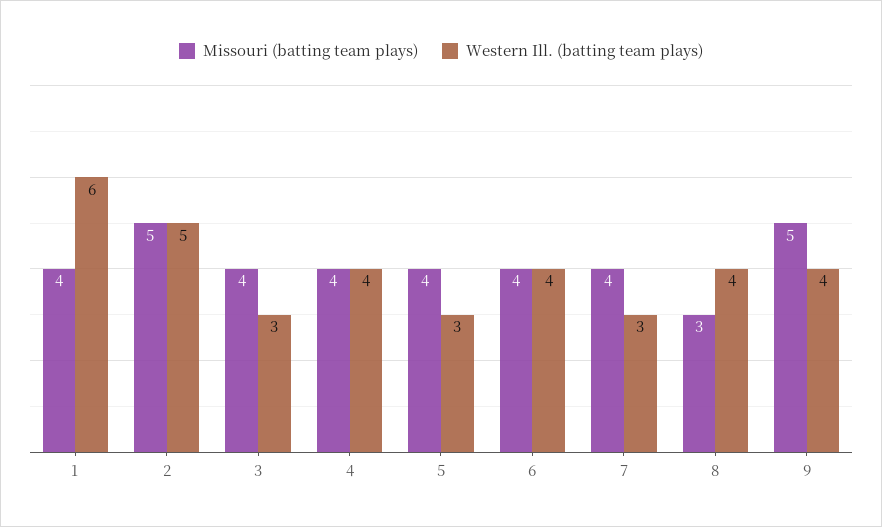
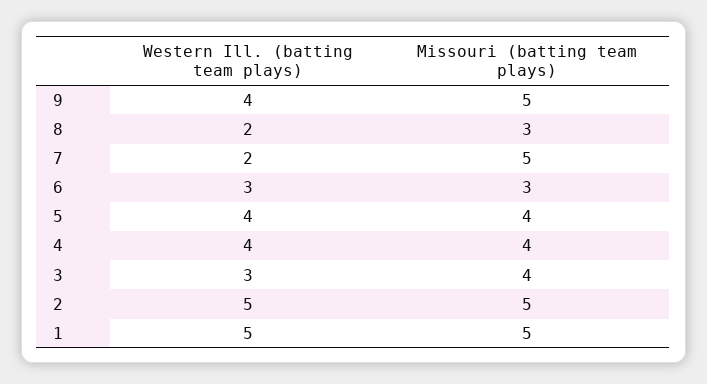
Missouri (batting team plays), 1: 4 -> 5
Western Ill. (batting team plays), 1: 6 -> 5
Western Ill. (batting team plays), 5: 3 -> 4
Missouri (batting team plays), 6: 4 -> 3
Western Ill. (batting team plays), 6: 4 -> 3
Missouri (batting team plays), 7: 4 -> 5
Western Ill. (batting team plays), 7: 3 -> 2
Western Ill. (batting team plays), 8: 4 -> 2

